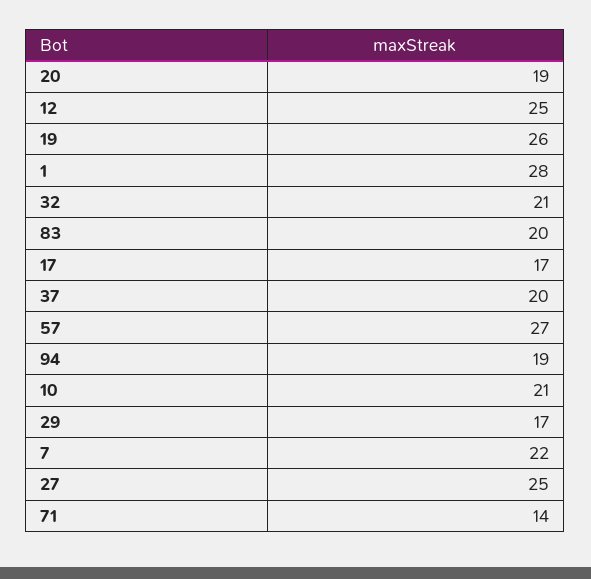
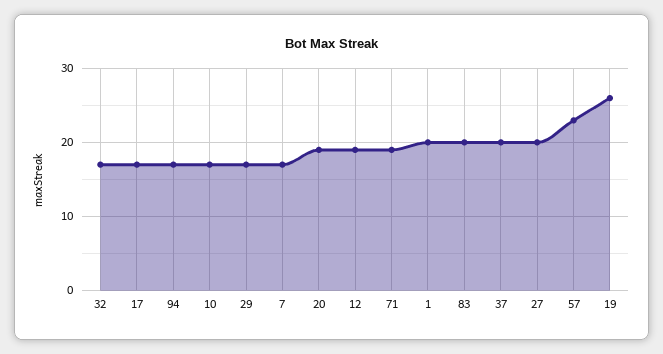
12: 25 -> 19
1: 28 -> 20
32: 21 -> 17
57: 27 -> 23
94: 19 -> 17
10: 21 -> 17
7: 22 -> 17
27: 25 -> 20
71: 14 -> 19

